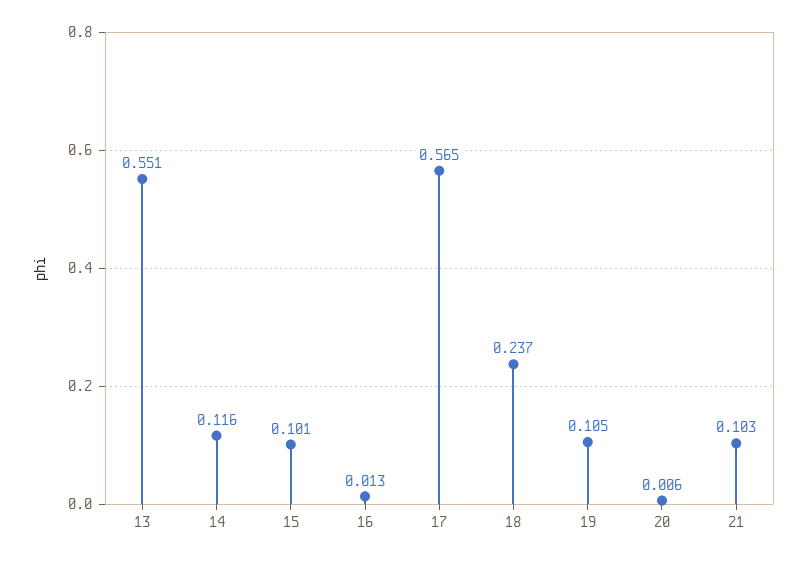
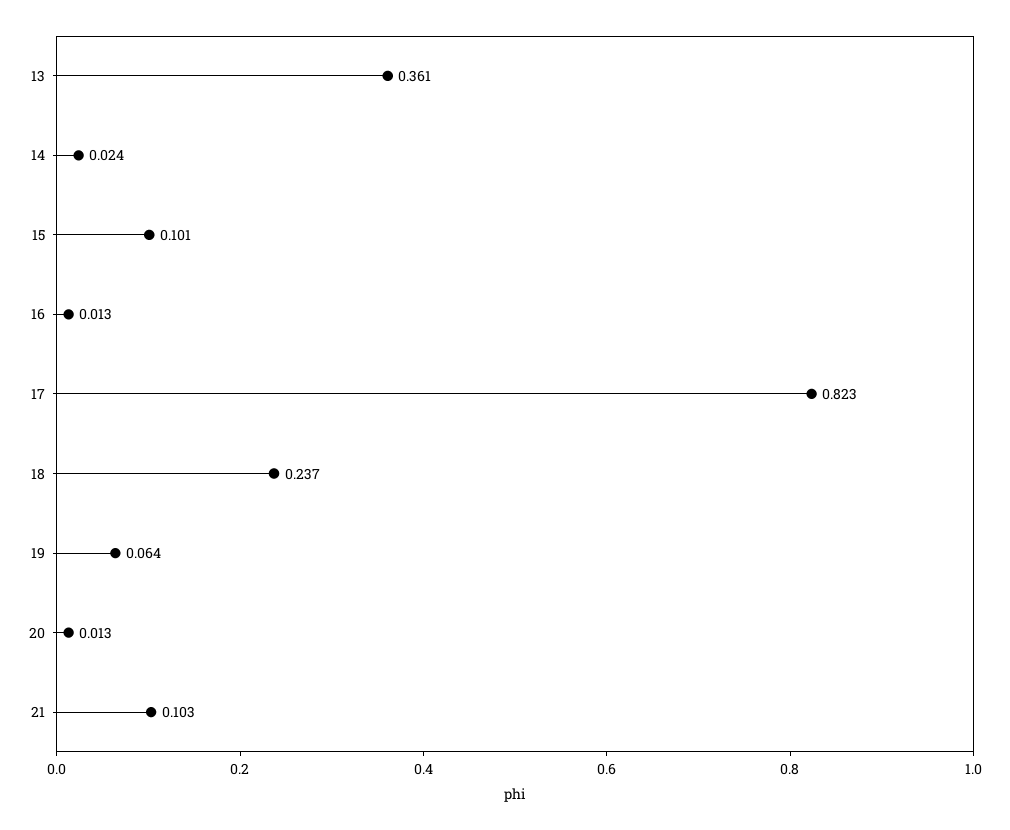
13: 0.551 -> 0.361
14: 0.116 -> 0.024
17: 0.565 -> 0.823
19: 0.105 -> 0.064
20: 0.006 -> 0.013

